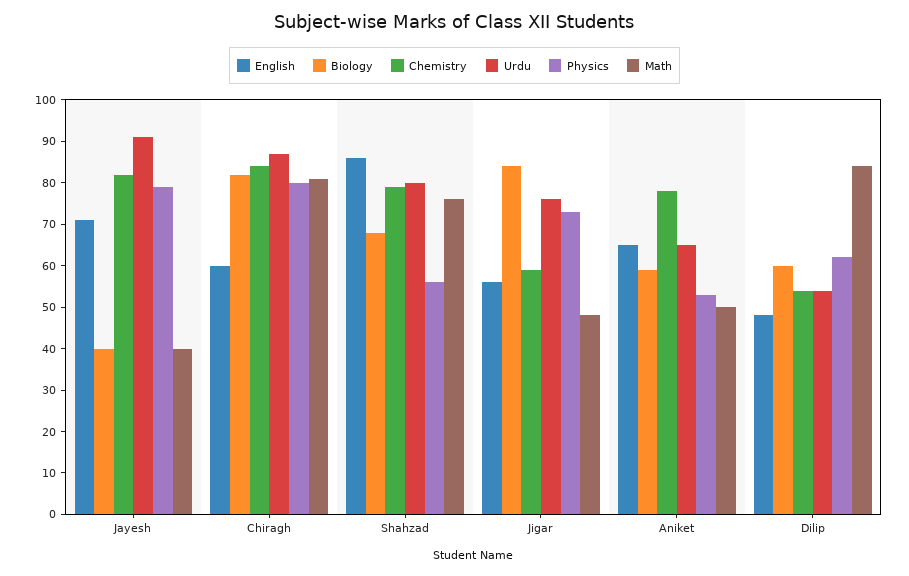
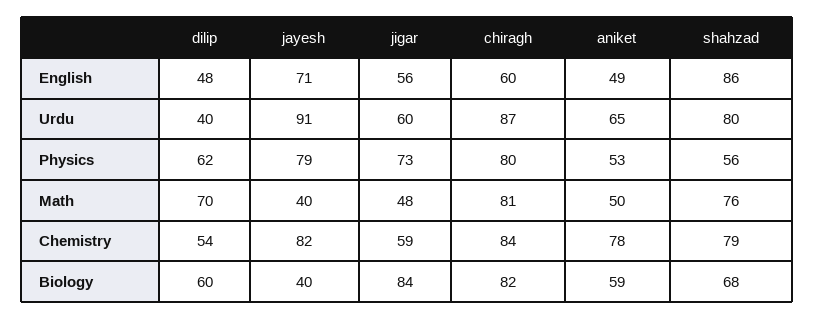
Urdu, Jigar: 75 -> 60
English, Aniket: 65 -> 49
Urdu, Dilip: 55 -> 40
Math, Dilip: 85 -> 70

